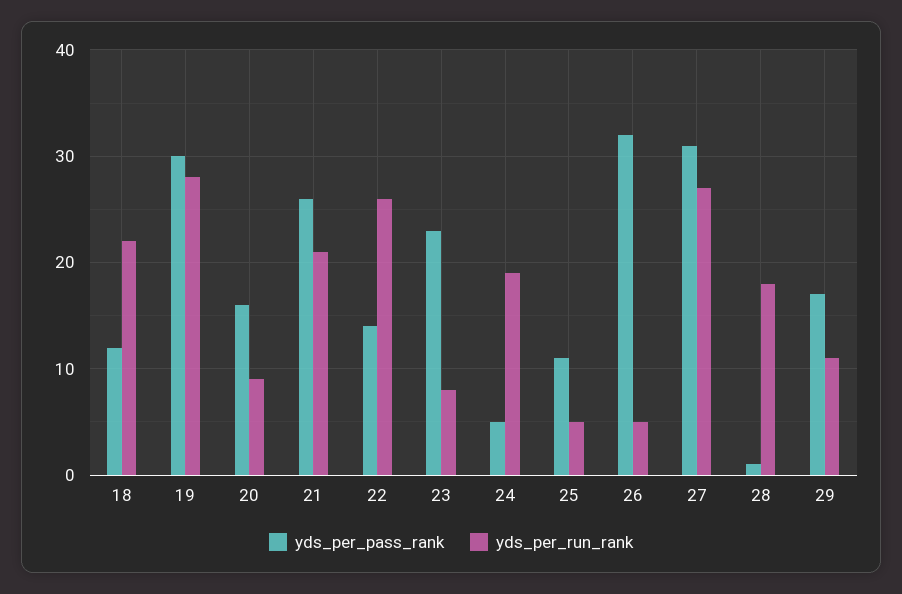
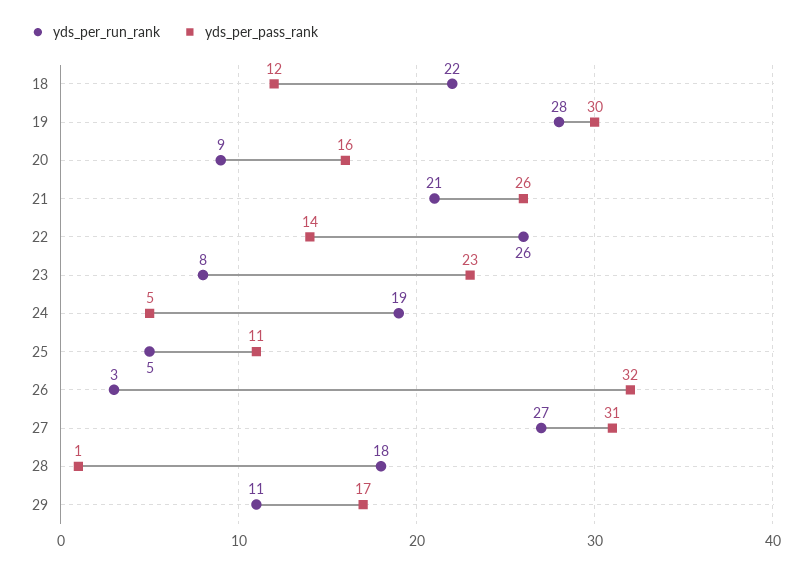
yds_per_run_rank, 26: 5 -> 3

